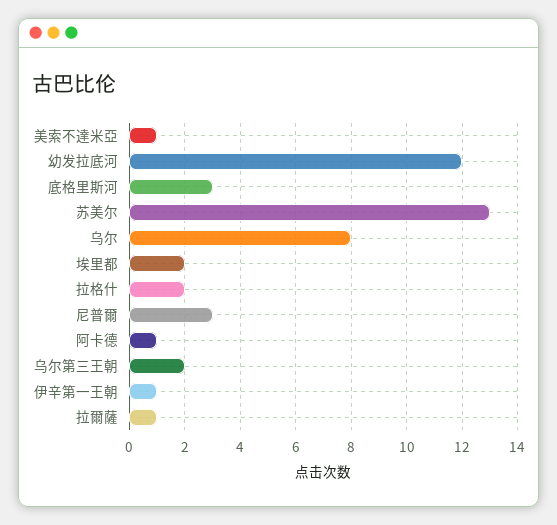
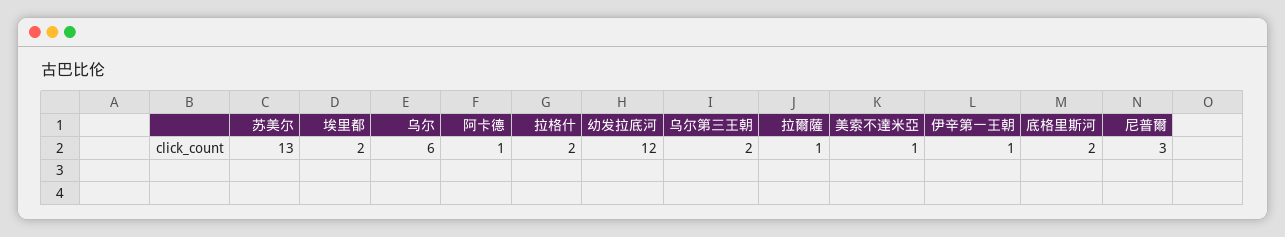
底格里斯河: 3 -> 2
乌尔: 8 -> 6

